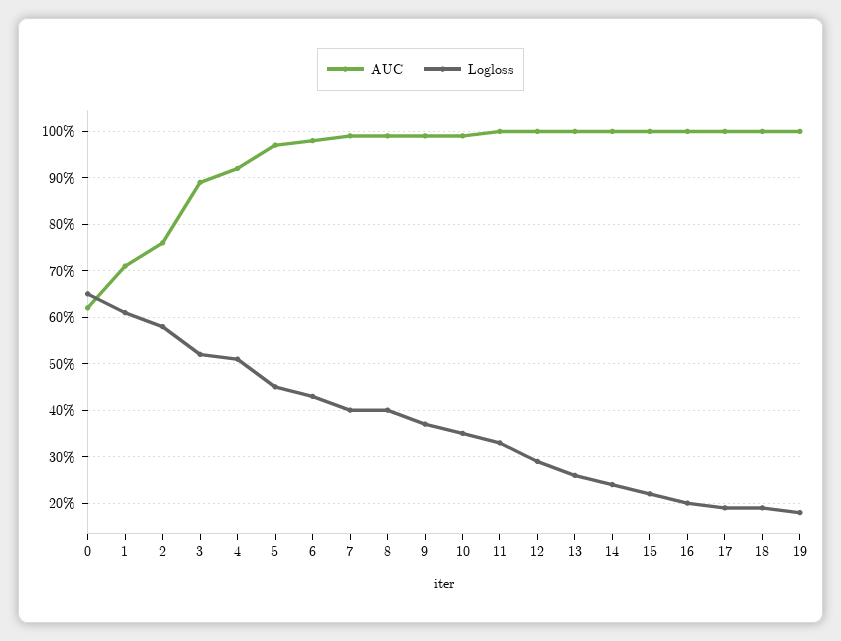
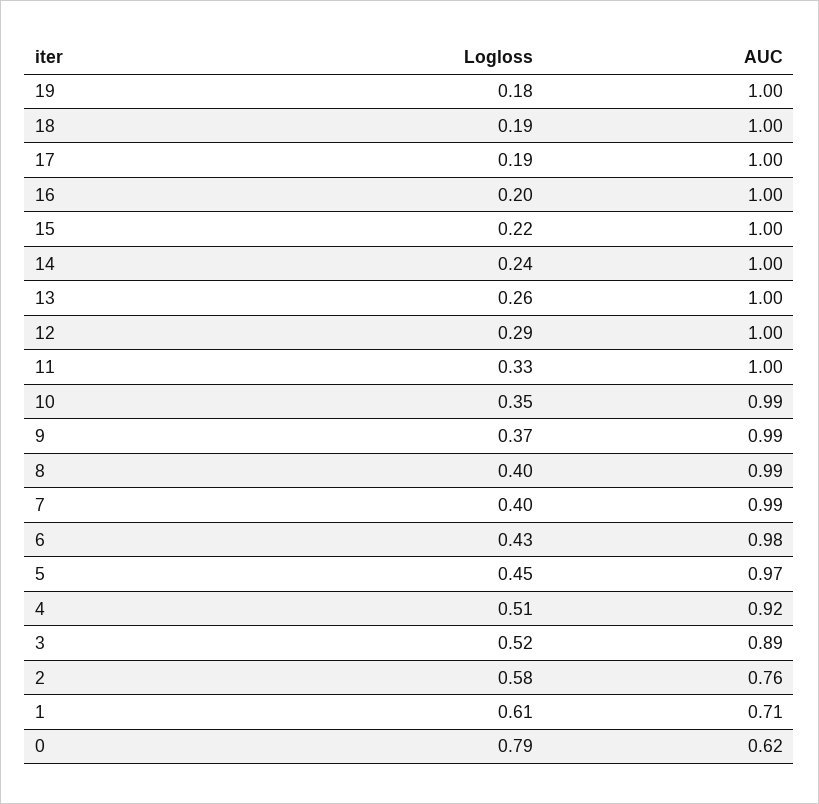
Logloss, 0: 0.65 -> 0.79

